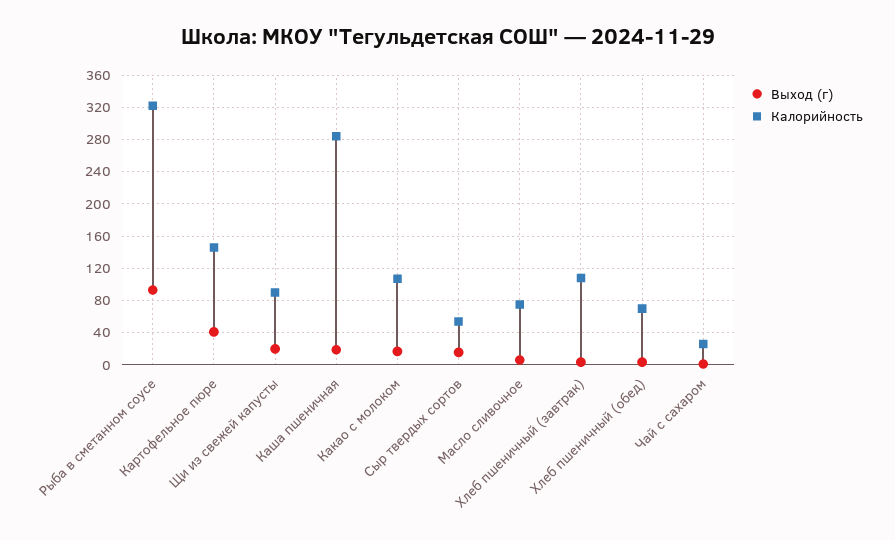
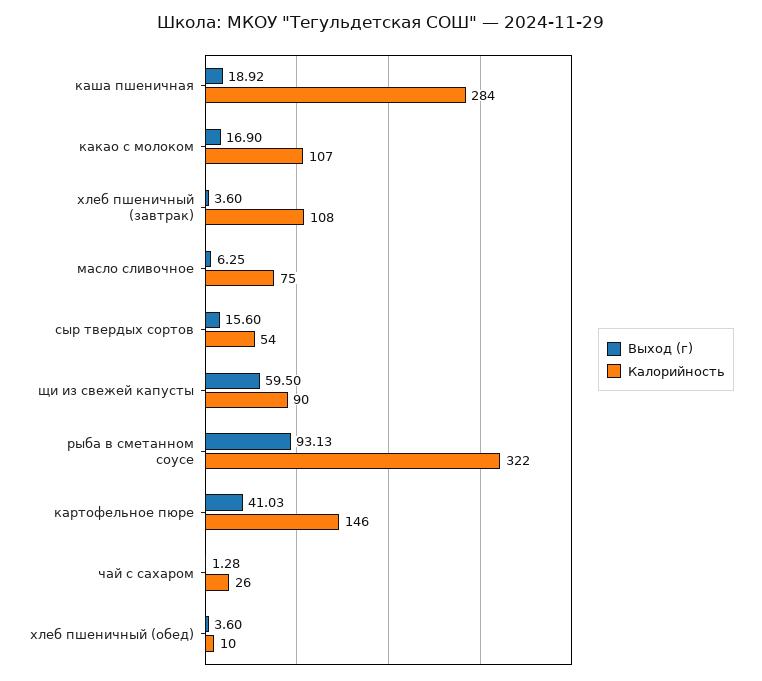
Выход (г), Щи из свежей капусты: 20 -> 59.5
Калорийность, Хлеб пшеничный (обед): 70 -> 10

